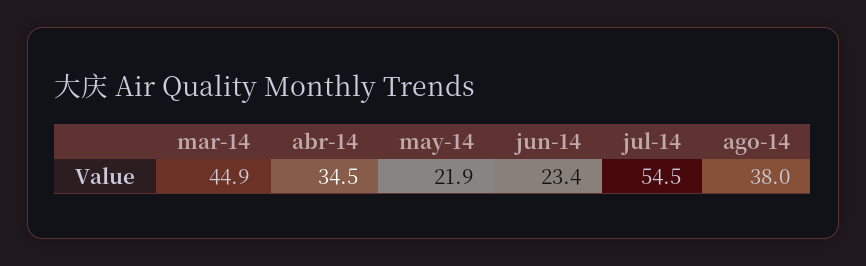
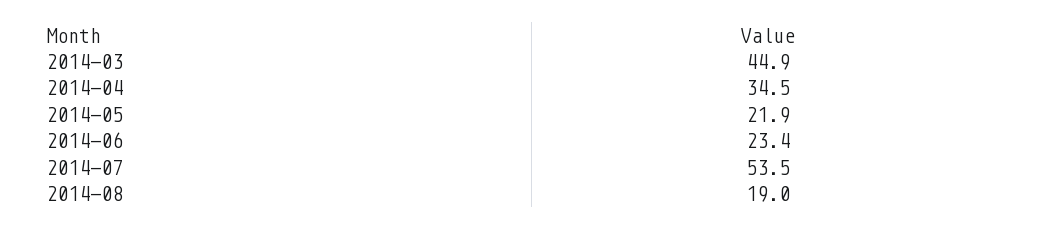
jul-14: 54.5 -> 53.5
ago-14: 38 -> 19

